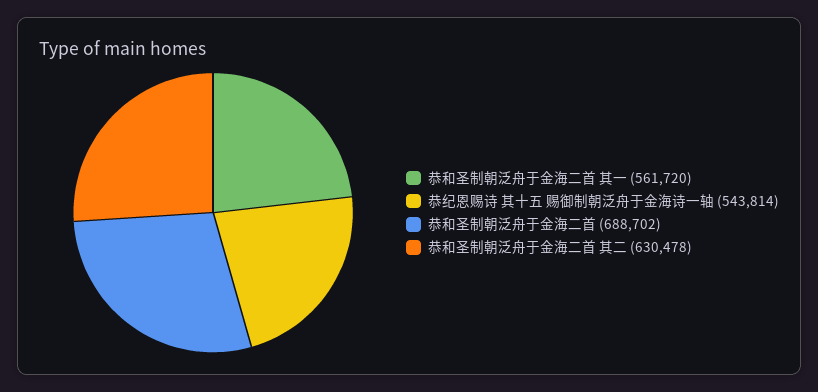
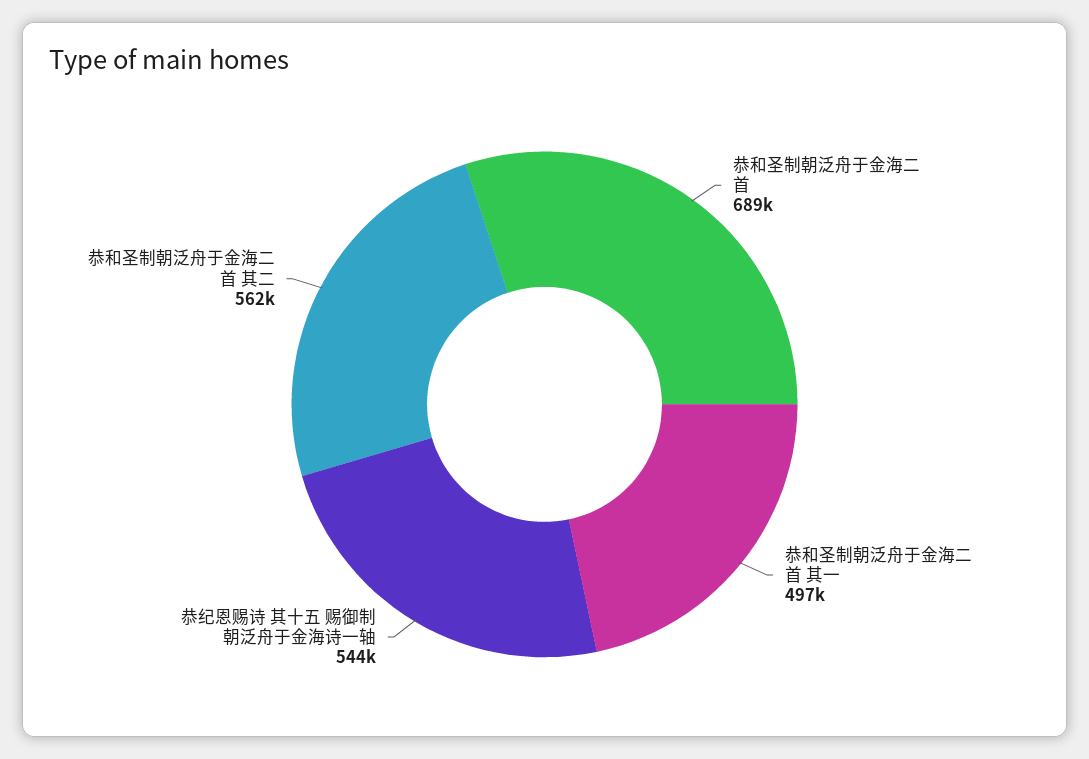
恭和圣制朝泛舟于金海二首 其一: 561720 -> 497000
恭和圣制朝泛舟于金海二首 其二: 630478 -> 562000

